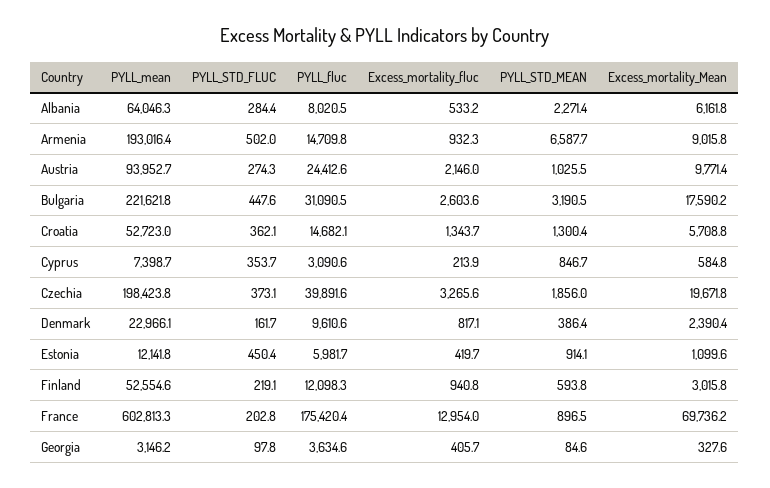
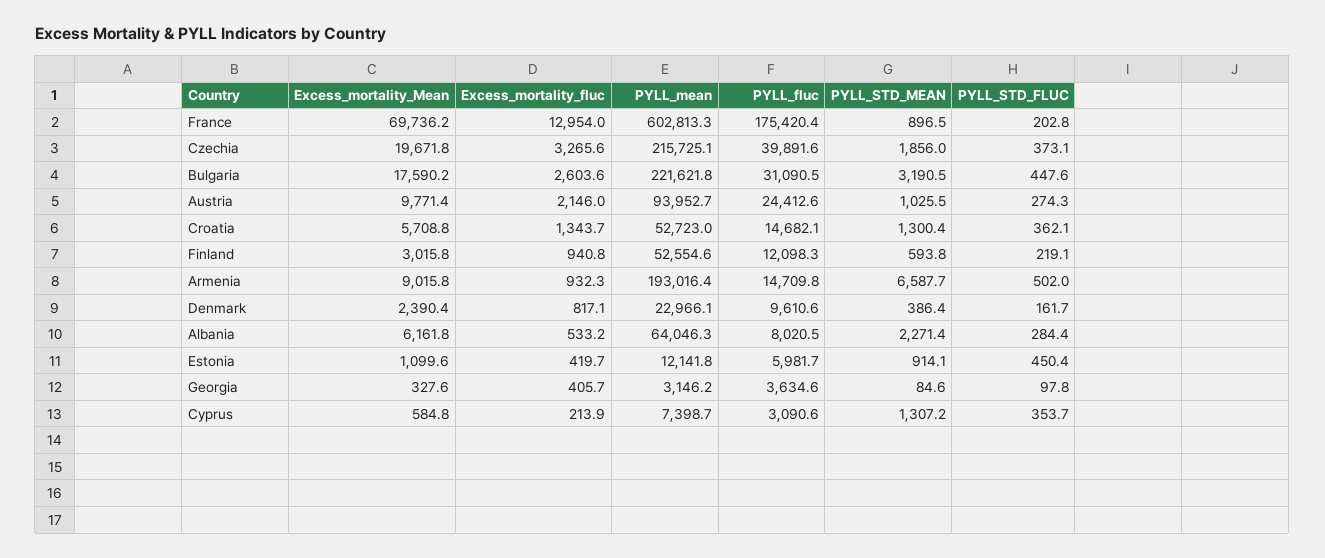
PYLL_STD_MEAN, Cyprus: 846.7 -> 1307.2
PYLL_mean, Czechia: 198423.8 -> 215725.1

